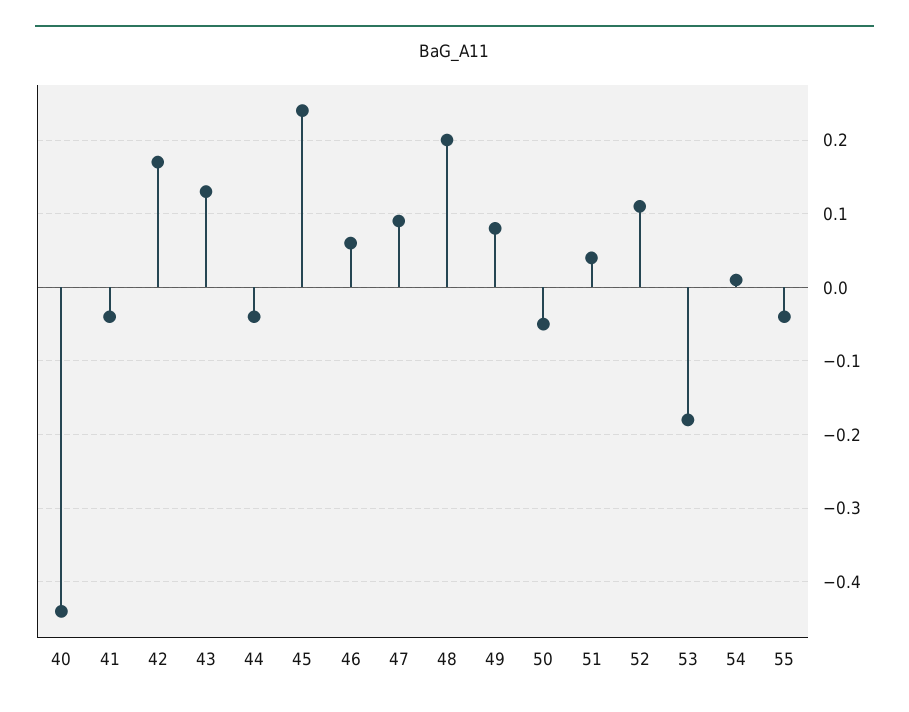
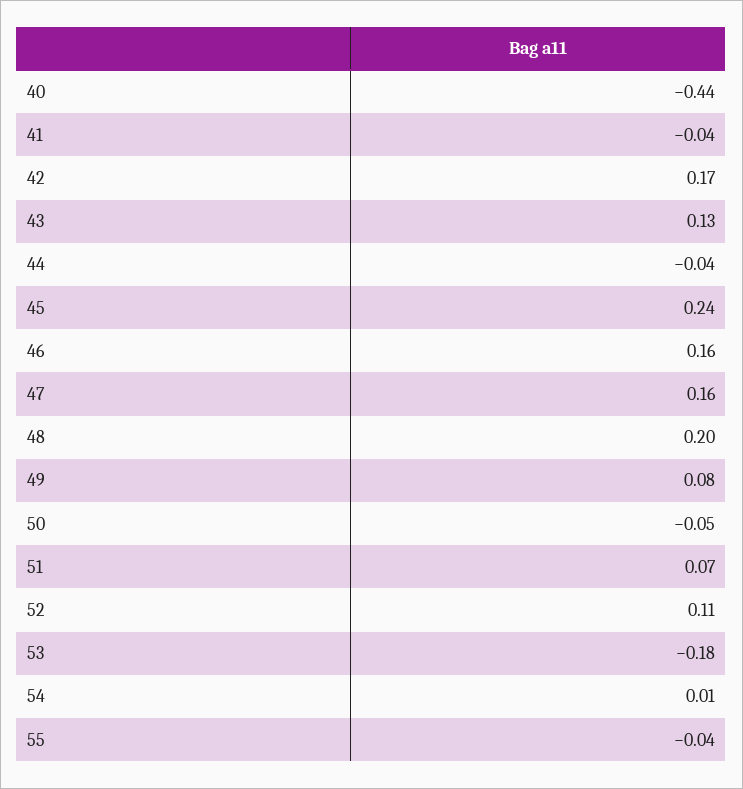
46: 0.06 -> 0.16
47: 0.09 -> 0.16
51: 0.04 -> 0.07

